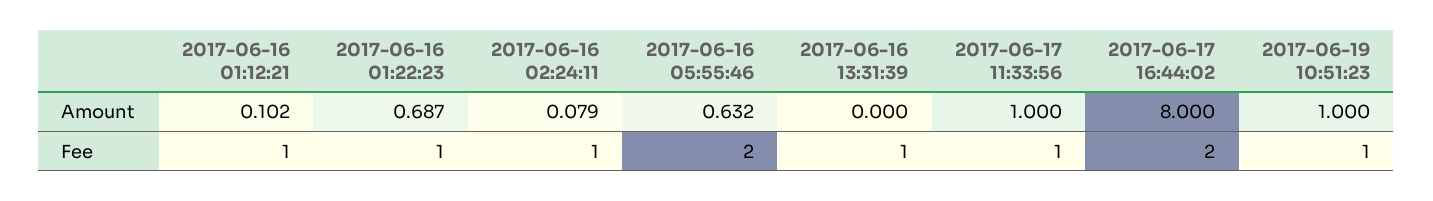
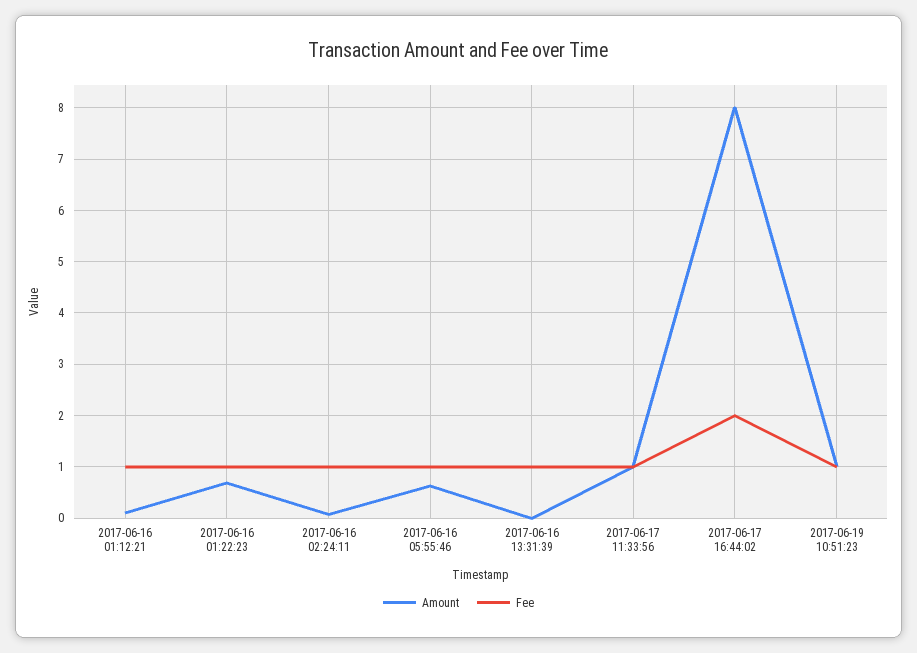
Fee, 2017-06-16 05:55:46: 2 -> 1

